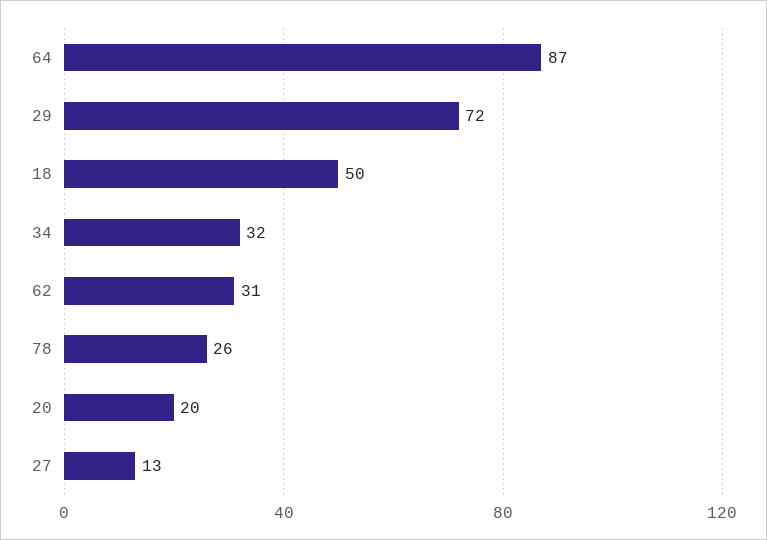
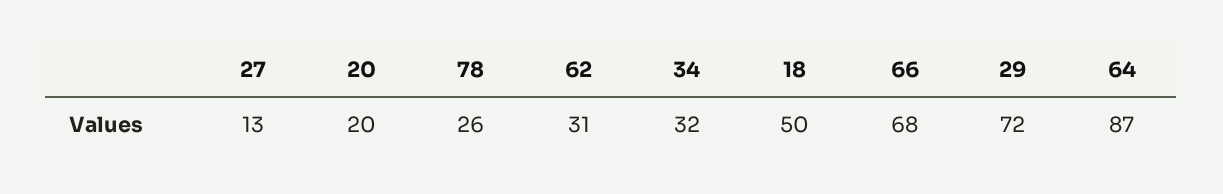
66: none -> 68

